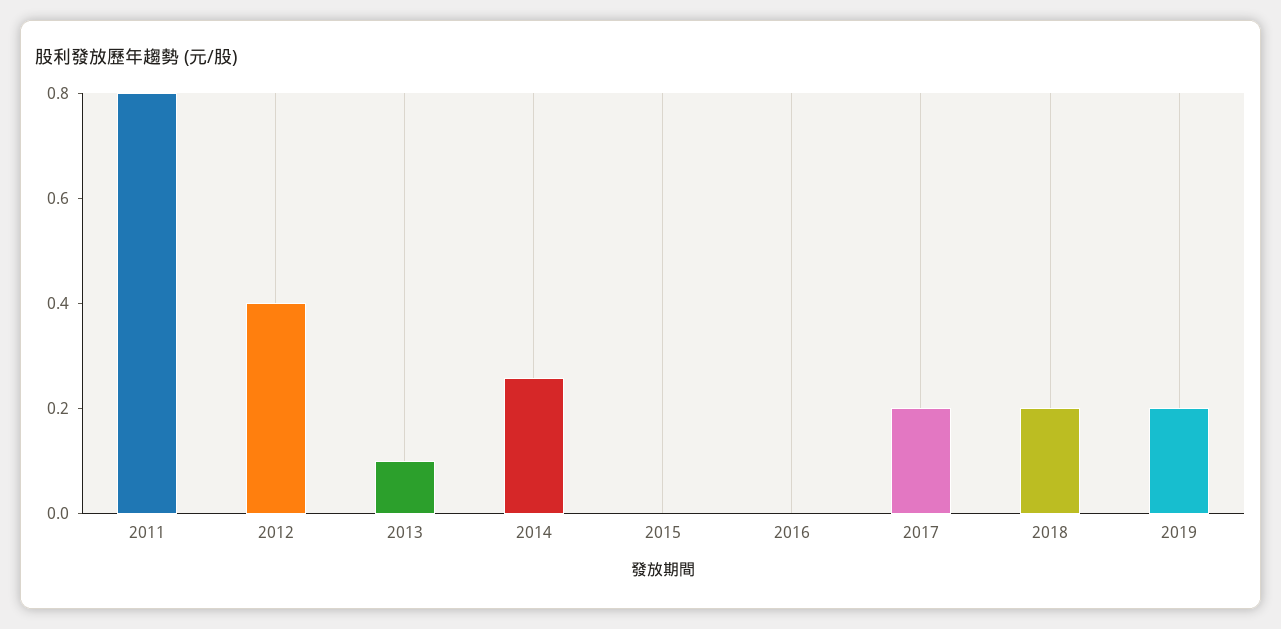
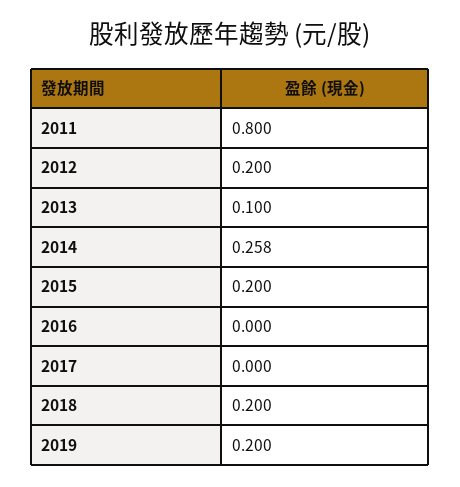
2012: 0.4 -> 0.2
2015: 0 -> 0.2
2017: 0.2 -> 0

